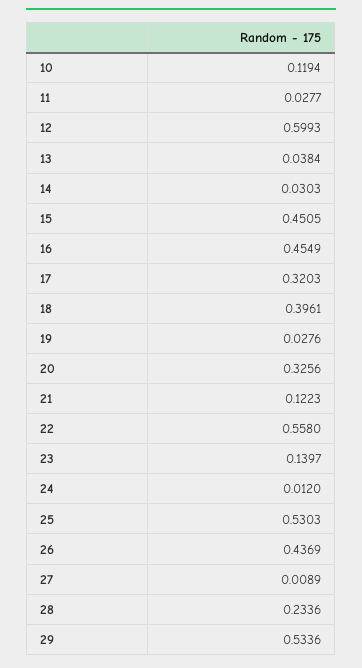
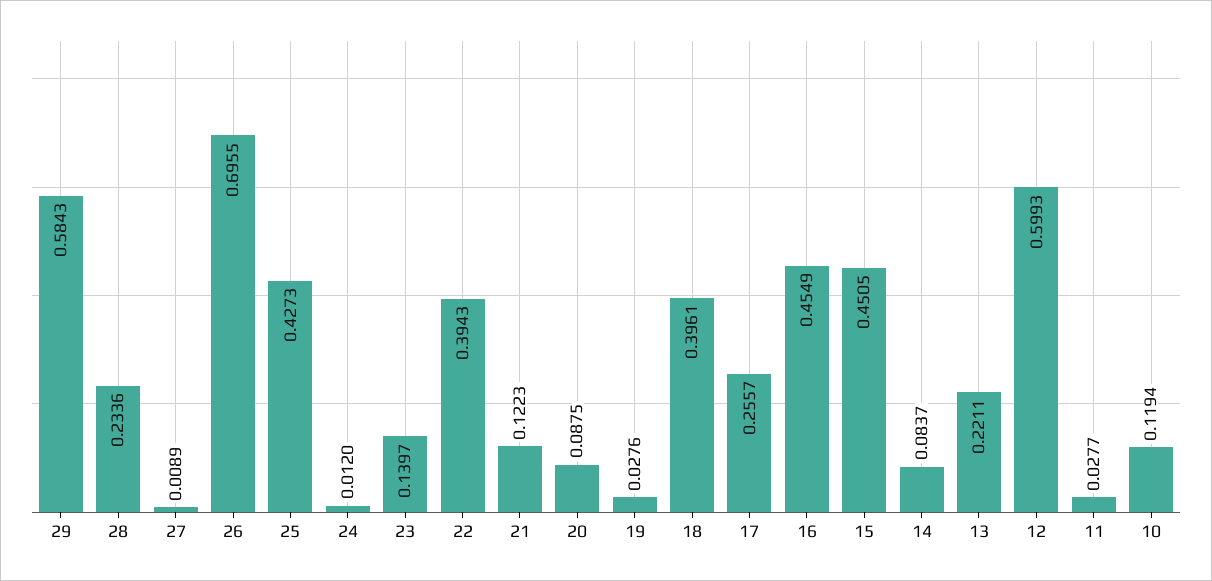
13: 0.0384 -> 0.2211
14: 0.0303 -> 0.0837
17: 0.3203 -> 0.2557
20: 0.3256 -> 0.0875
22: 0.558 -> 0.3943
25: 0.5303 -> 0.4273
26: 0.4369 -> 0.6955
29: 0.5336 -> 0.5843

